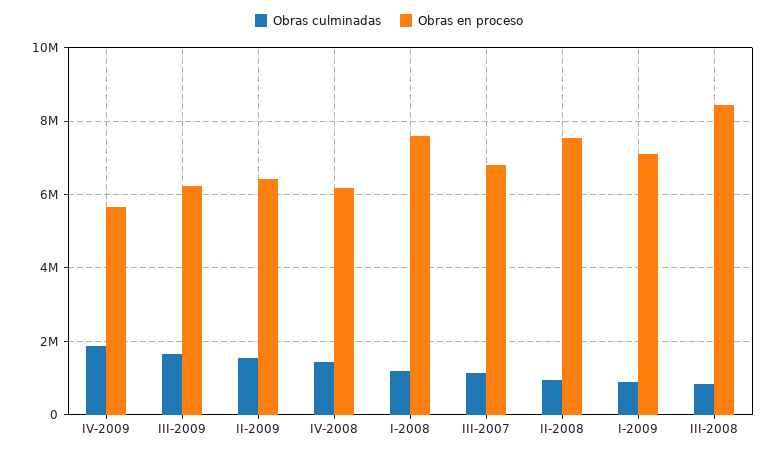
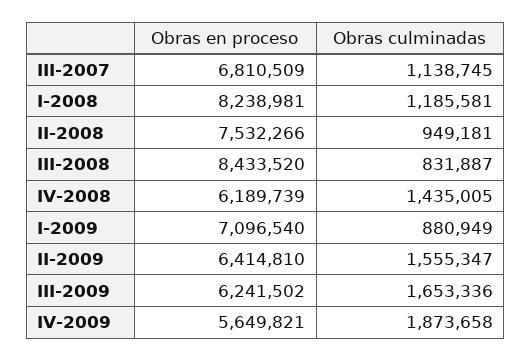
Obras en proceso, I-2008: 7600000 -> 8238981

